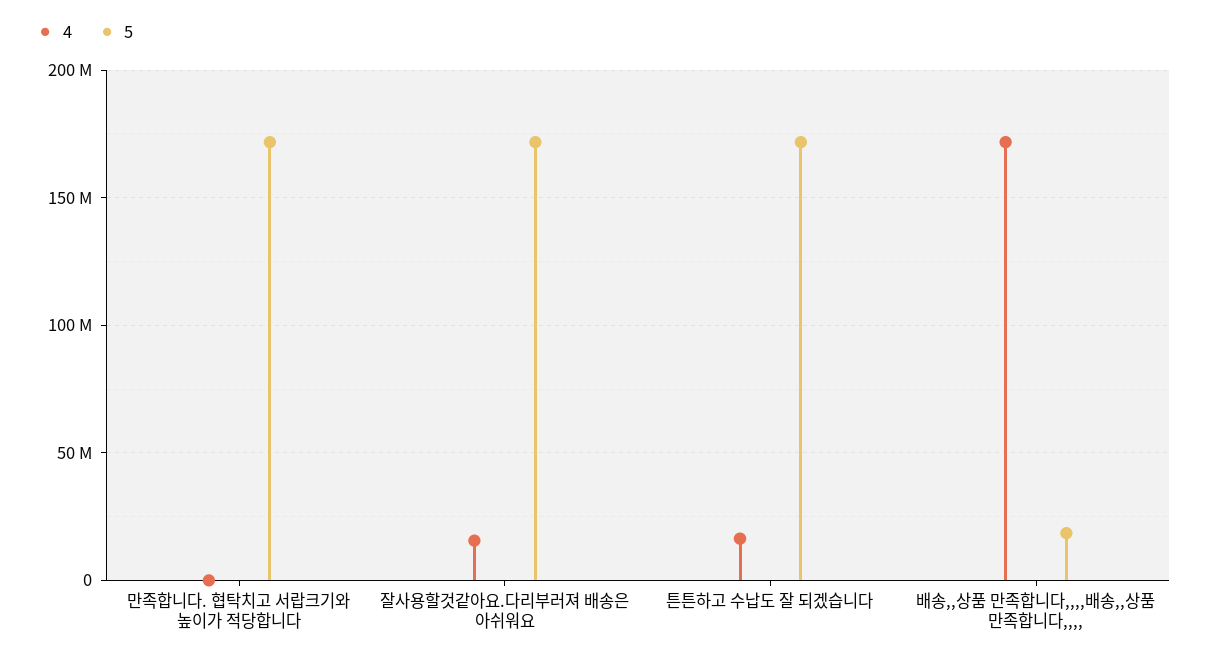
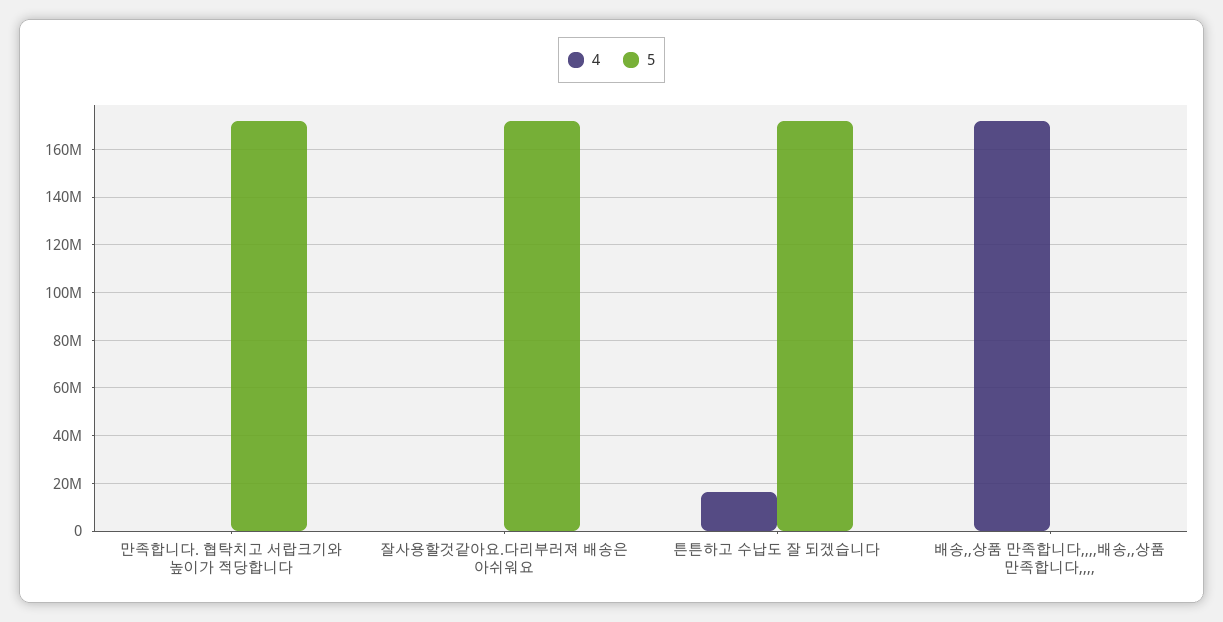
4, 잘사용할것같아요.다리부러져 배송은 아쉬워요: 15000000 -> 0
5, 배송,,상품 만족합니다,,,,배송,,상품 만족합니다,,,,: 20000000 -> 0

